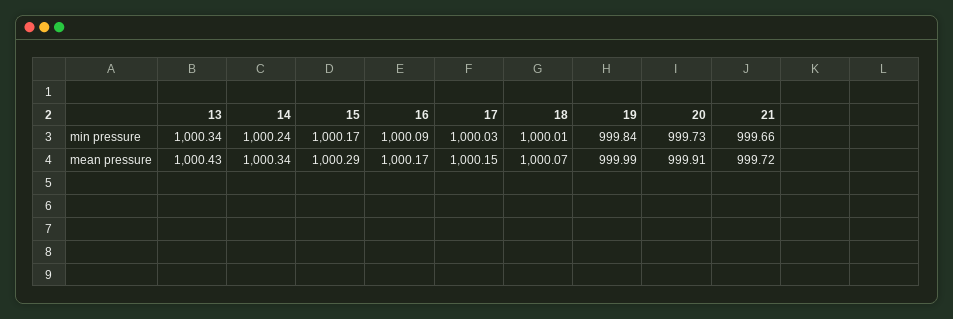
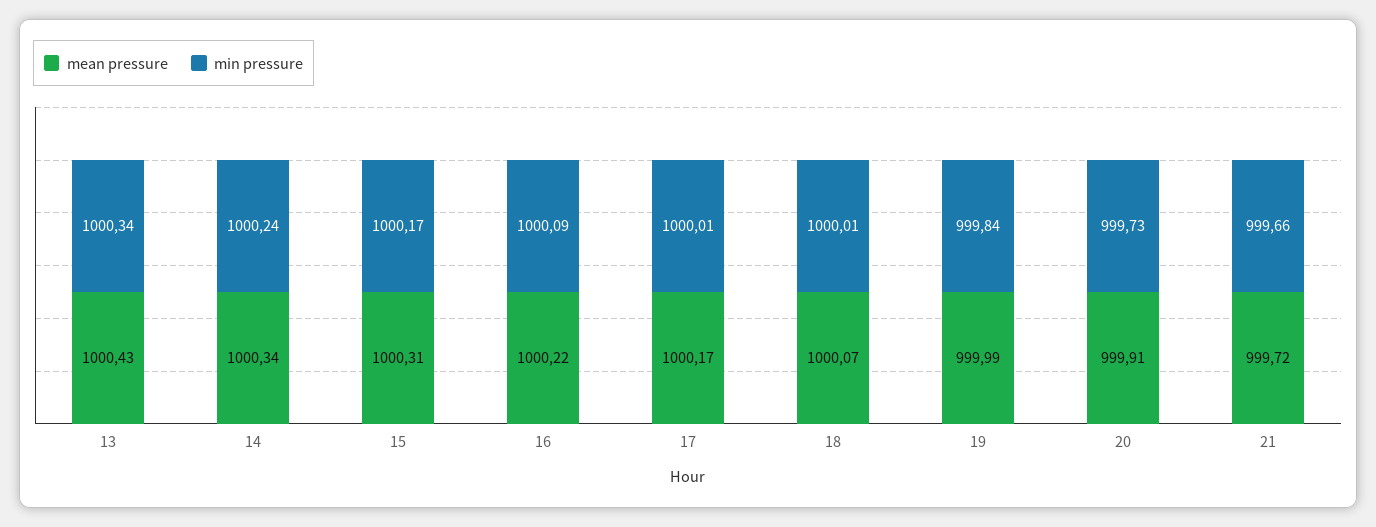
min pressure, 17: 1000.03 -> 1000.01
mean pressure, 15: 1000.29 -> 1000.31
mean pressure, 16: 1000.17 -> 1000.22
mean pressure, 17: 1000.15 -> 1000.17

